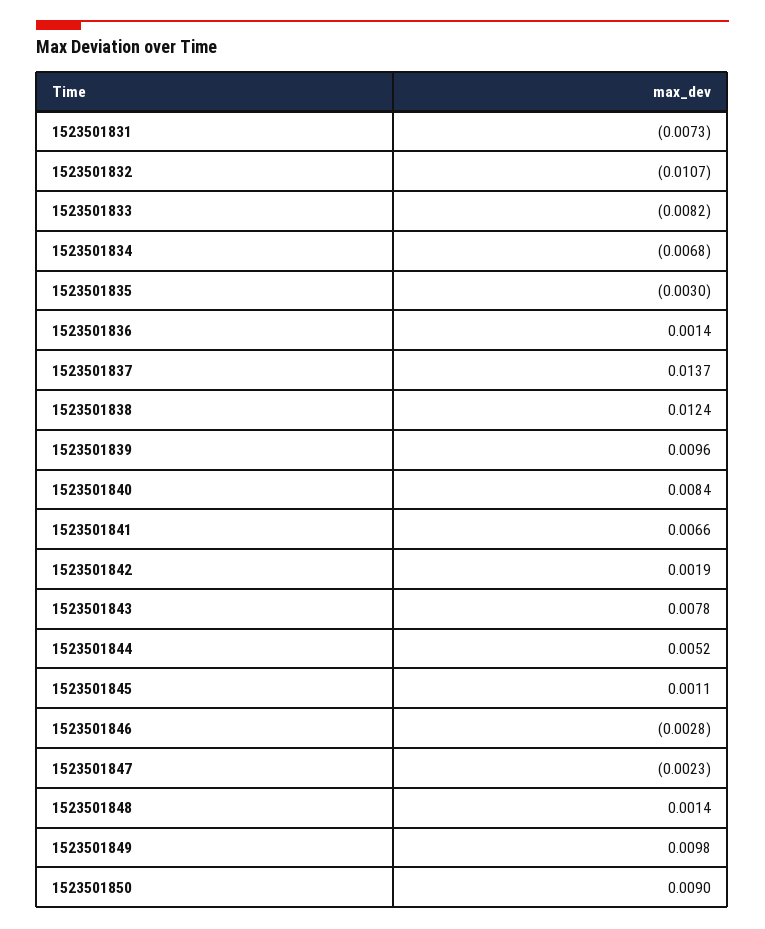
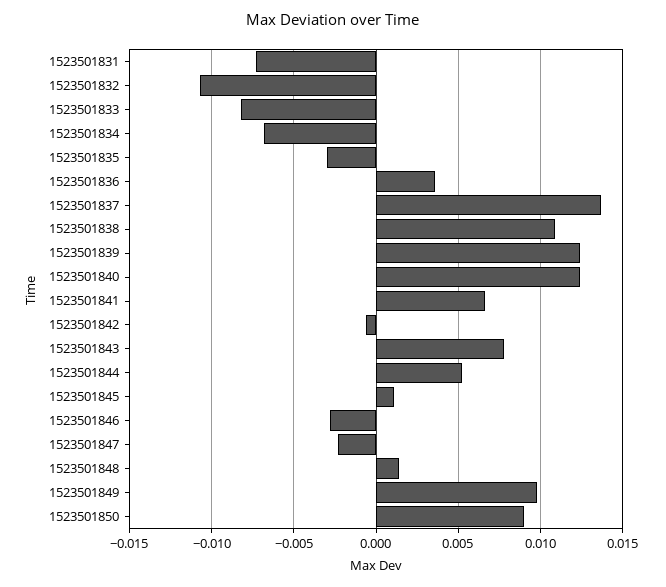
1523501836: 0.0014 -> 0.0035
1523501838: 0.0124 -> 0.011
1523501839: 0.0096 -> 0.0125
1523501840: 0.0084 -> 0.0125
1523501842: 0.0019 -> -0.0005

